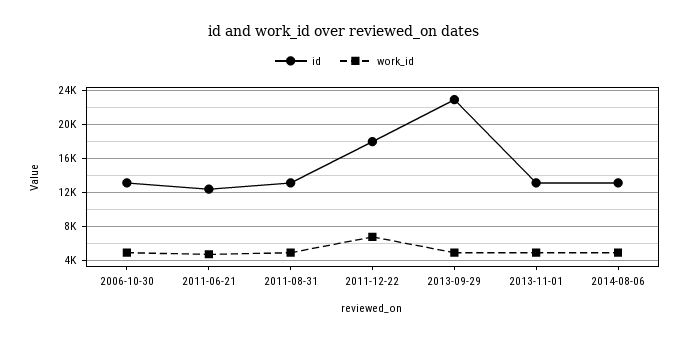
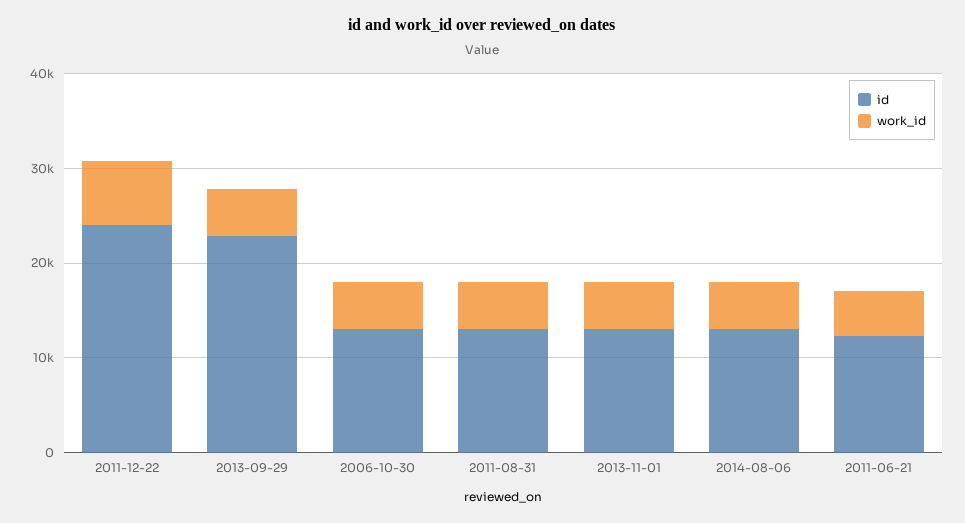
id, 2011-12-22: 18000 -> 24000

